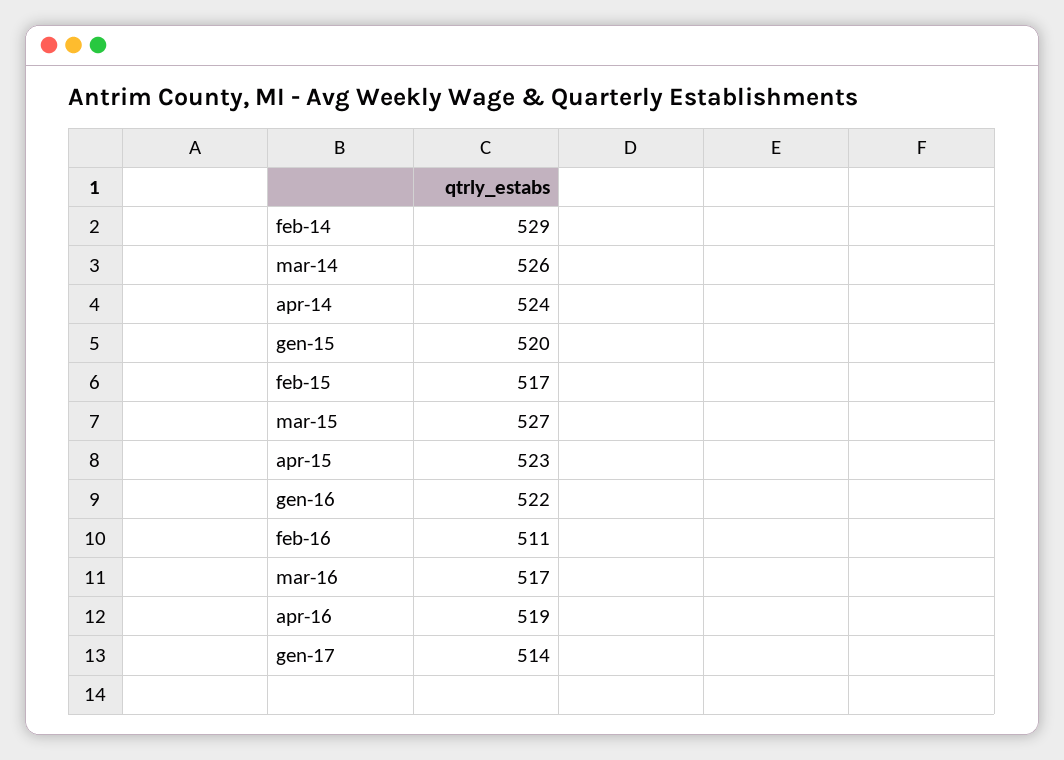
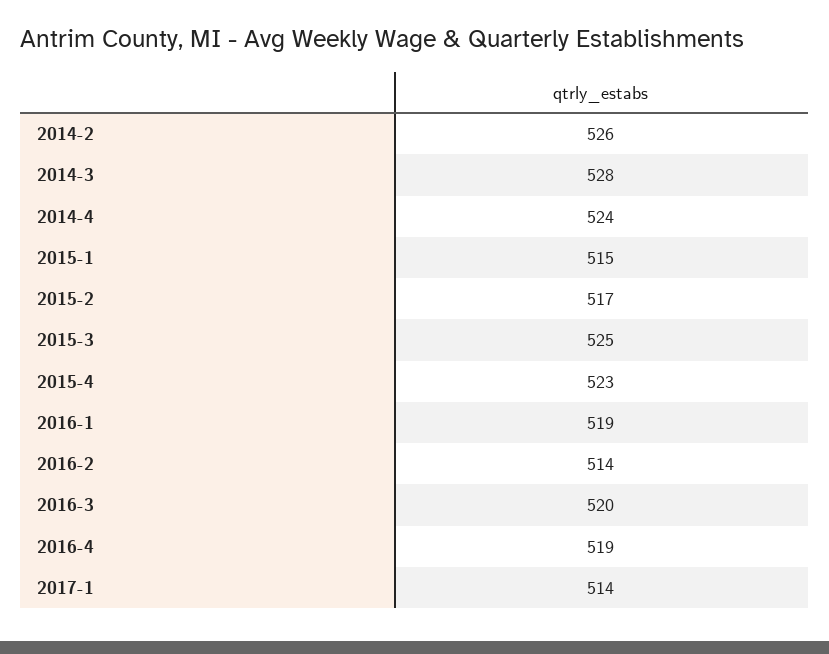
feb-14: 529 -> 526
mar-14: 526 -> 528
gen-15: 520 -> 515
mar-15: 527 -> 525
gen-16: 522 -> 519
feb-16: 511 -> 514
mar-16: 517 -> 520

